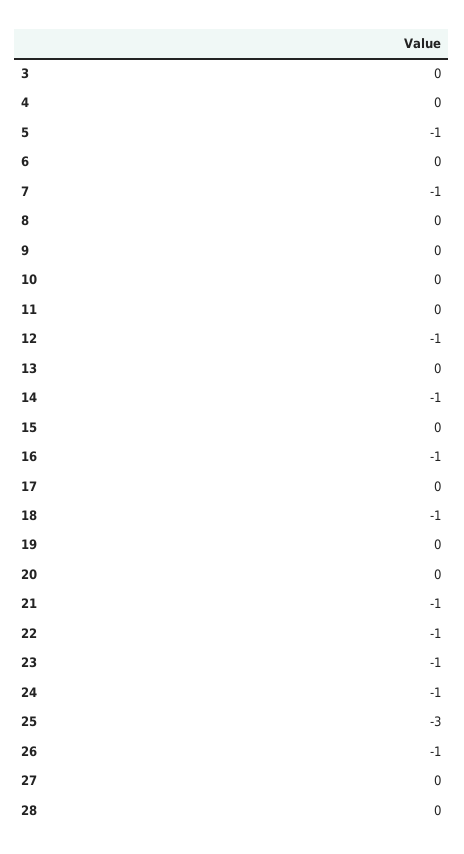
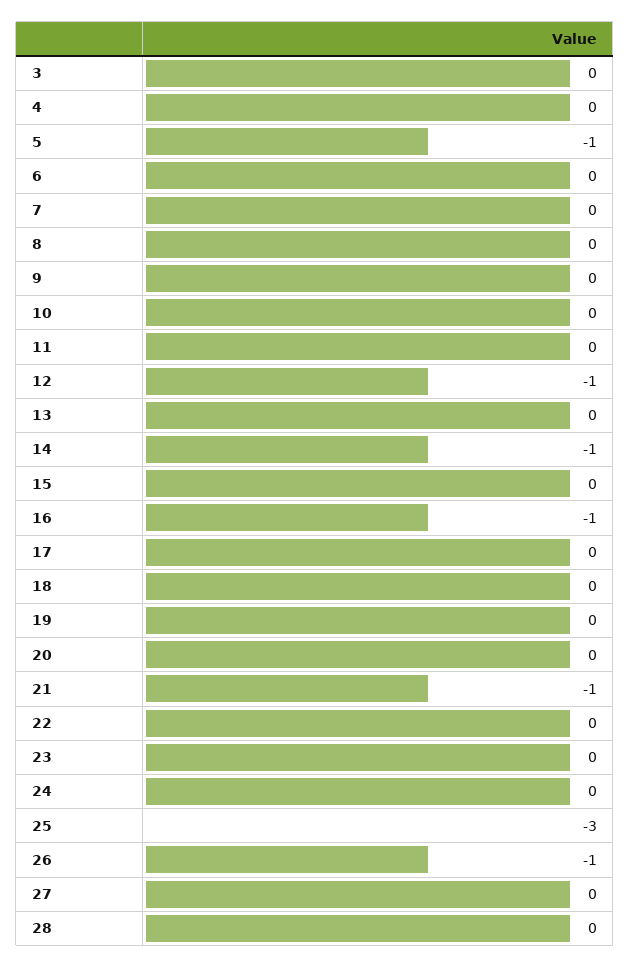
7: -1 -> 0
18: -1 -> 0
22: -1 -> 0
23: -1 -> 0
24: -1 -> 0

